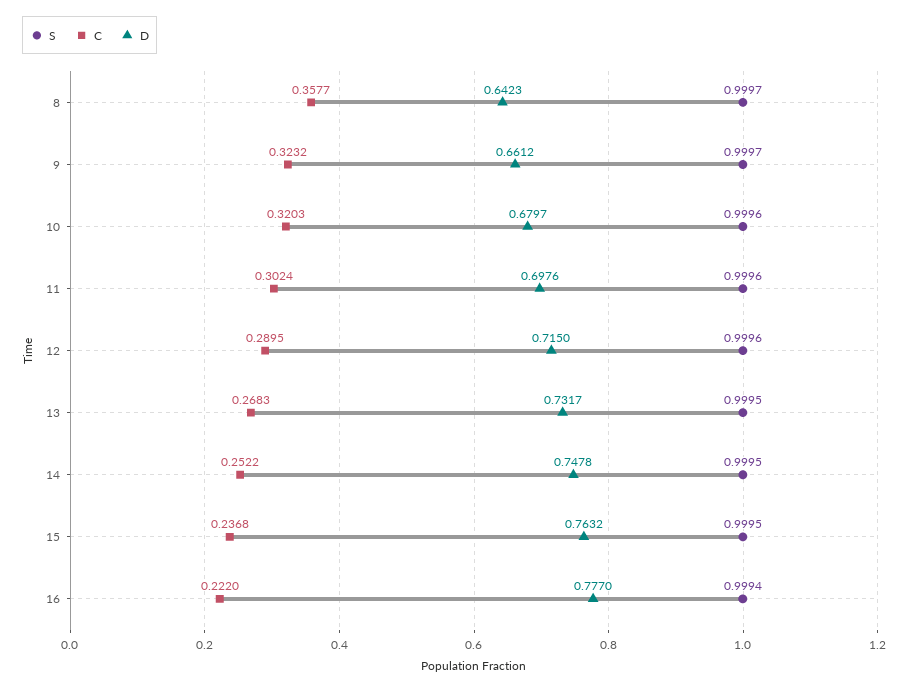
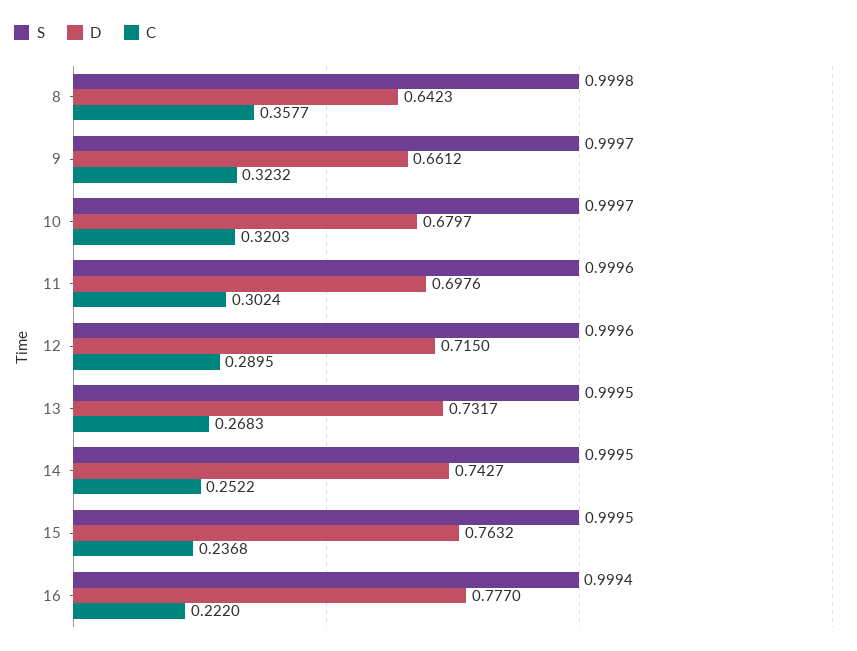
S, 8: 0.9997 -> 0.9998
S, 10: 0.9996 -> 0.9997
D, 14: 0.7478 -> 0.7427

